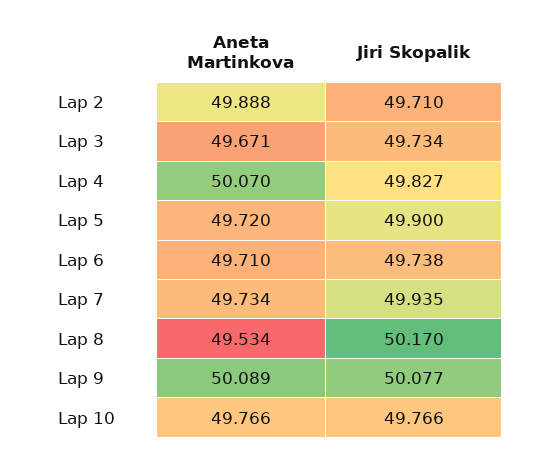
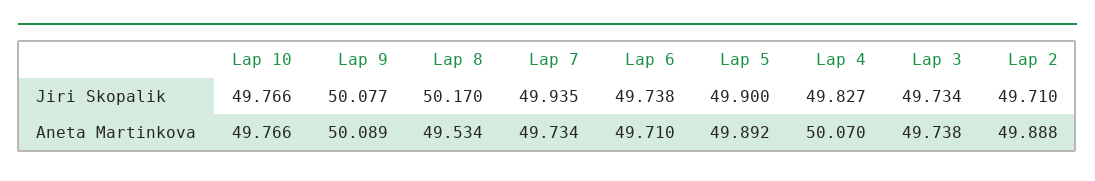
Aneta Martinkova, Lap 3: 49.671 -> 49.738
Aneta Martinkova, Lap 5: 49.72 -> 49.892

